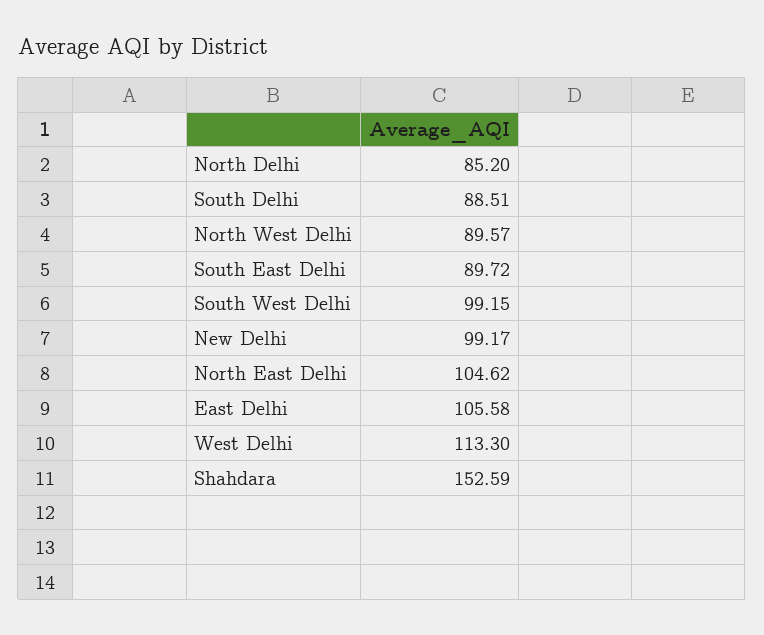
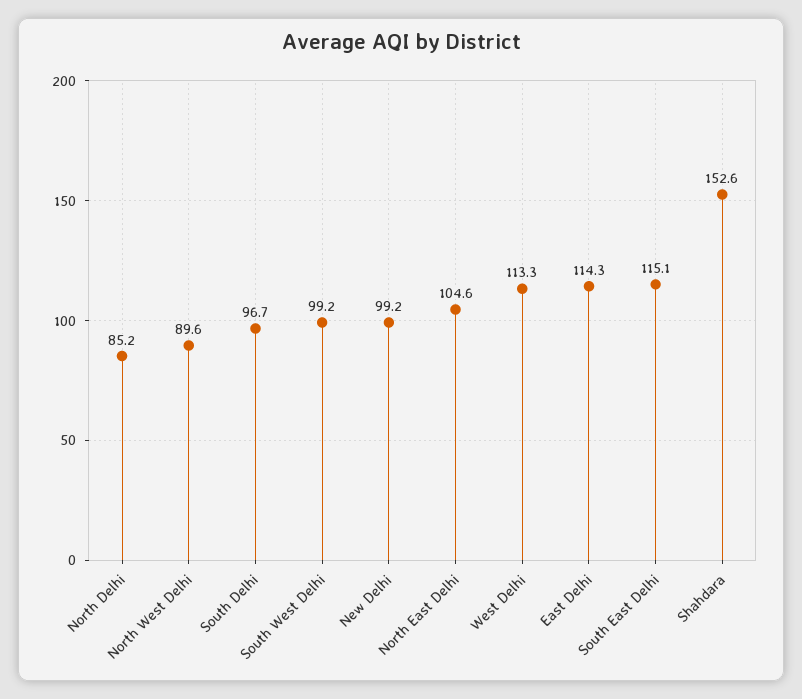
South Delhi: 88.51 -> 96.7
South East Delhi: 89.72 -> 115.1
East Delhi: 105.58 -> 114.3

